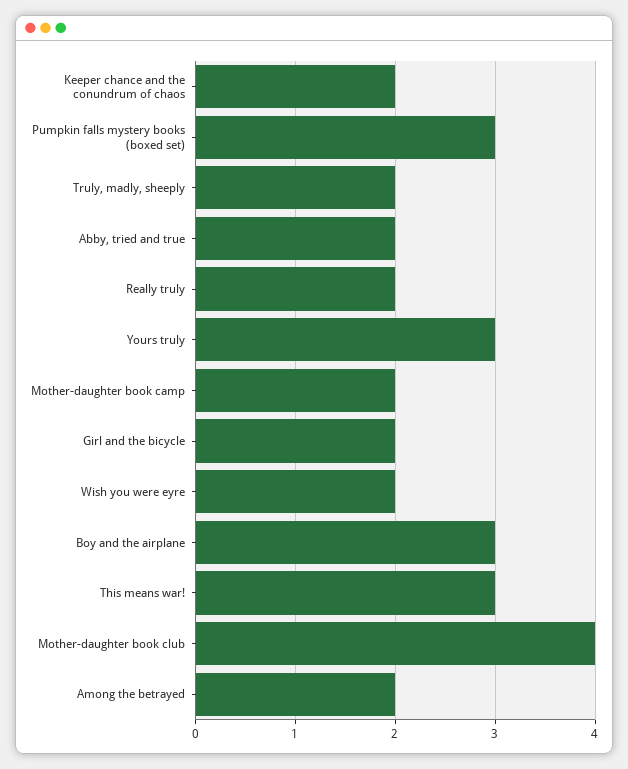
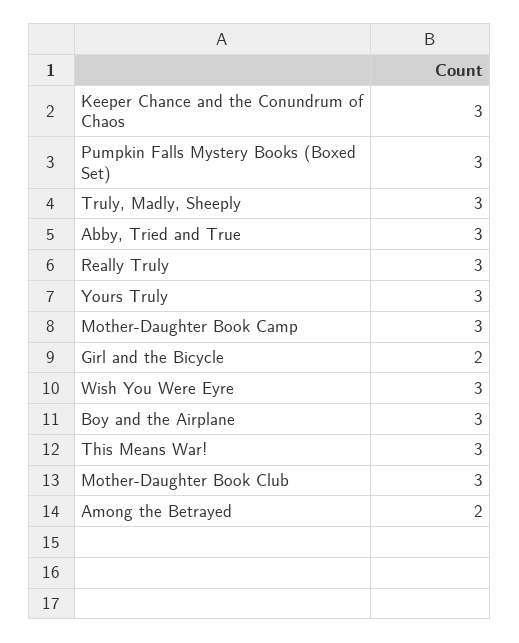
Keeper chance and the conundrum of chaos: 2 -> 3
Truly, madly, sheeply: 2 -> 3
Abby, tried and true: 2 -> 3
Really truly: 2 -> 3
Mother-daughter book camp: 2 -> 3
Wish you were eyre: 2 -> 3
Mother-daughter book club: 4 -> 3

